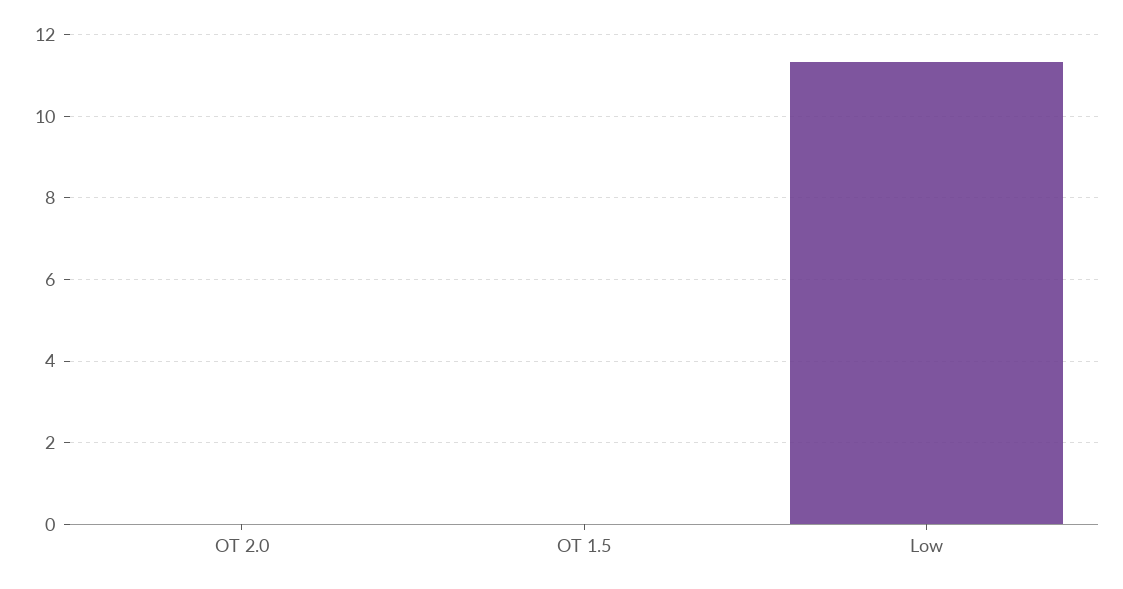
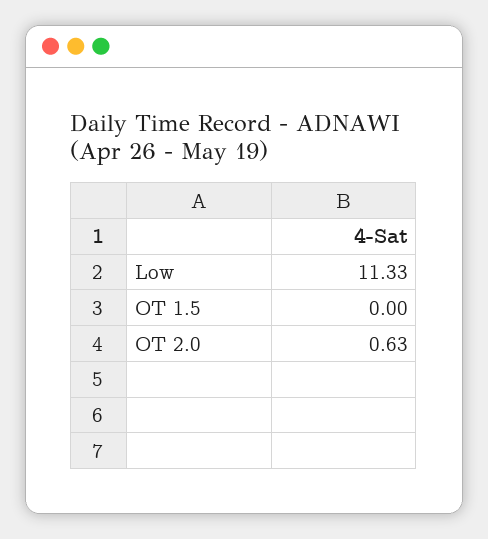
OT 2.0: 0 -> 0.63

